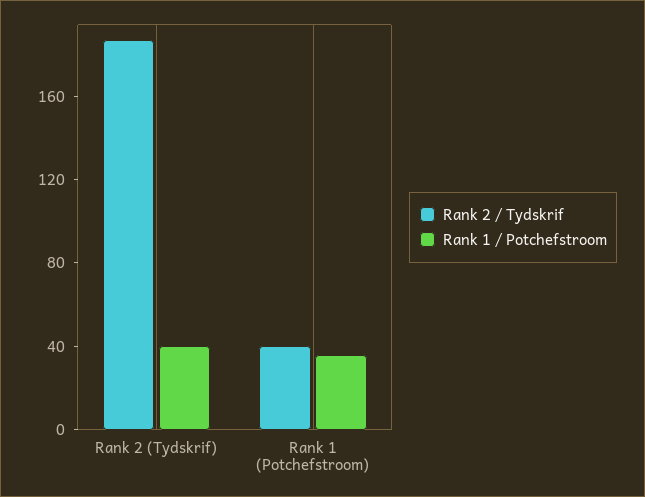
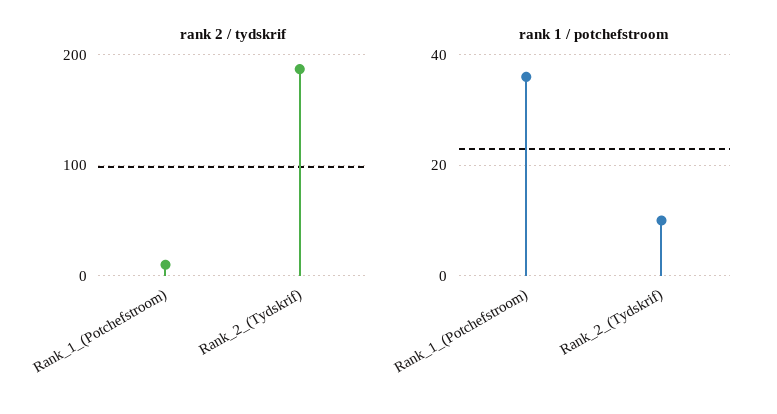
Rank 1 / Potchefstroom, Rank 2 (Tydskrif): 40 -> 10
Rank 2 / Tydskrif, Rank 1 (Potchefstroom): 40 -> 10

